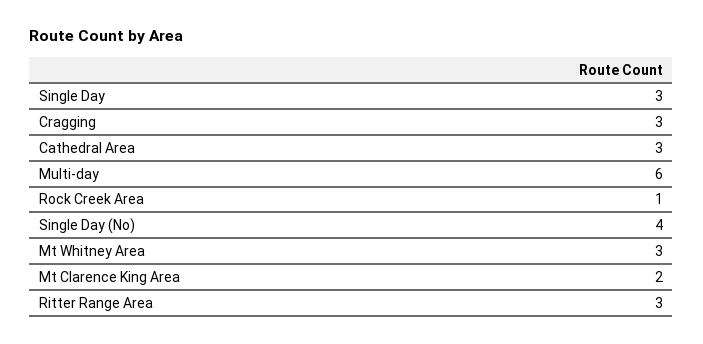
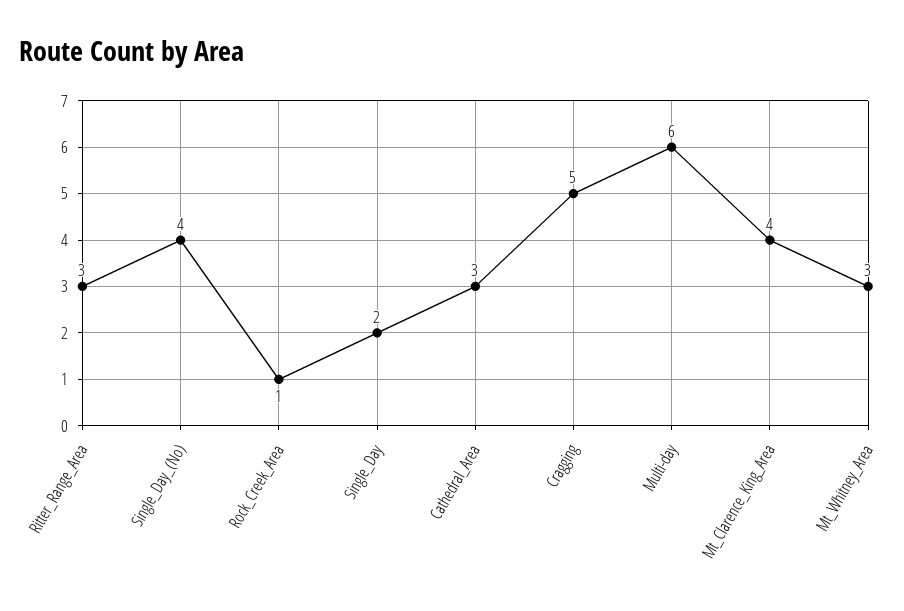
Single Day: 3 -> 2
Cragging: 3 -> 5
Mt Clarence King Area: 2 -> 4

